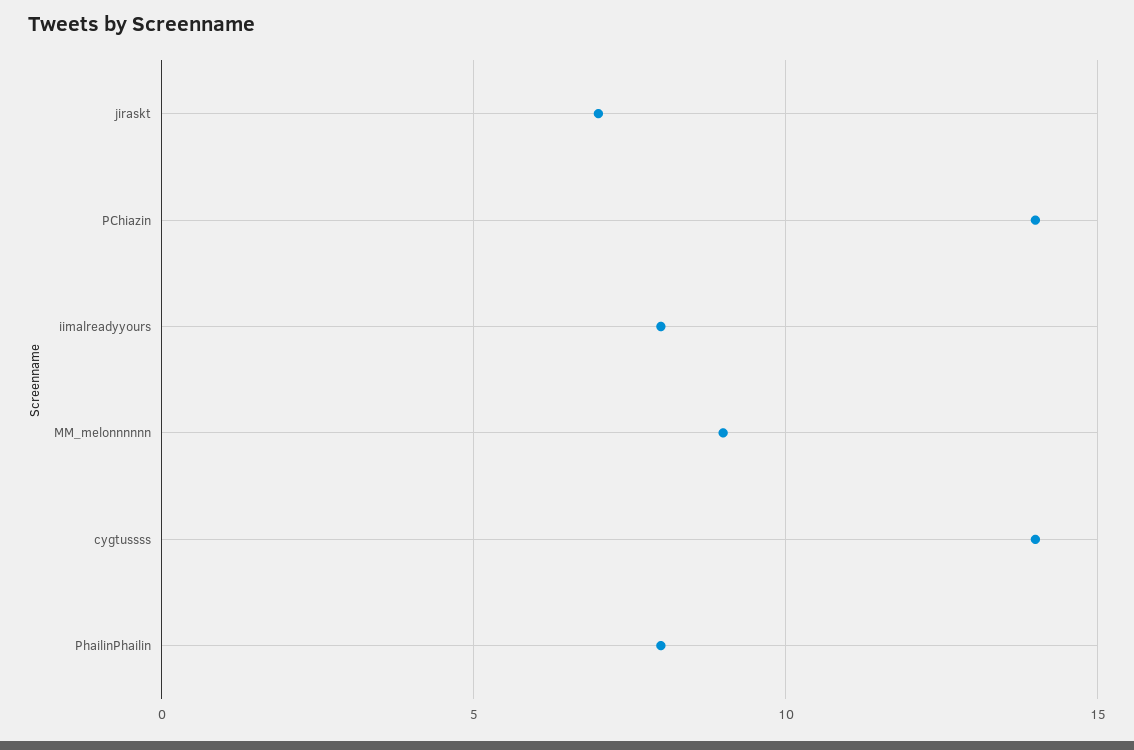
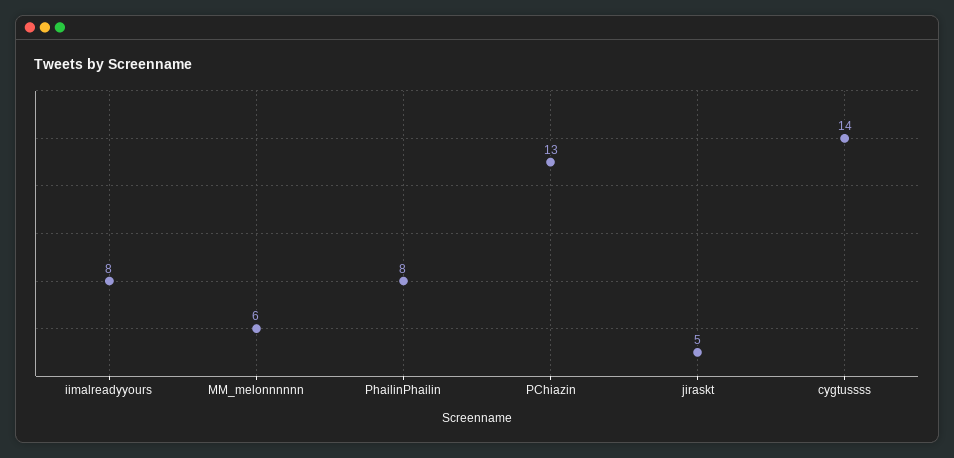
jiraskt: 7 -> 5
PChiazin: 14 -> 13
MM_melonnnnnn: 9 -> 6

